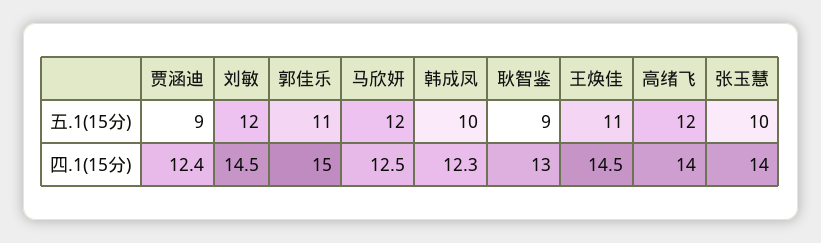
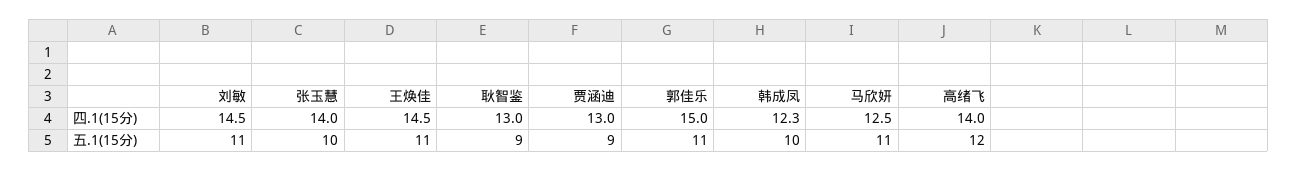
刘敏, 五.1(15分): 12 -> 11
马欣妍, 五.1(15分): 12 -> 11
贾涵迪, 四.1(15分): 12.4 -> 13

